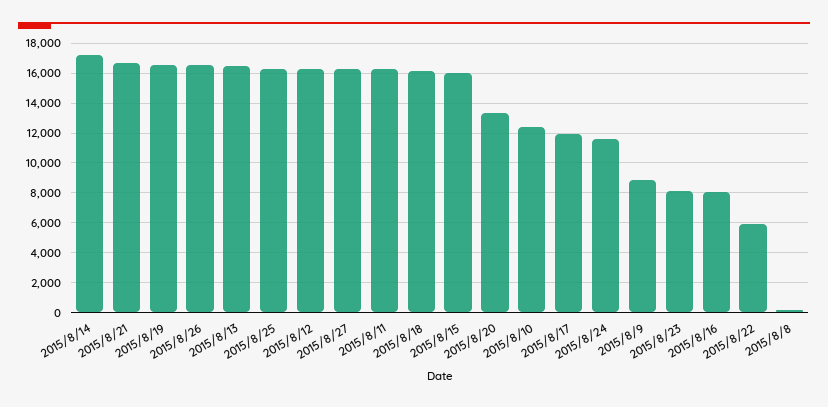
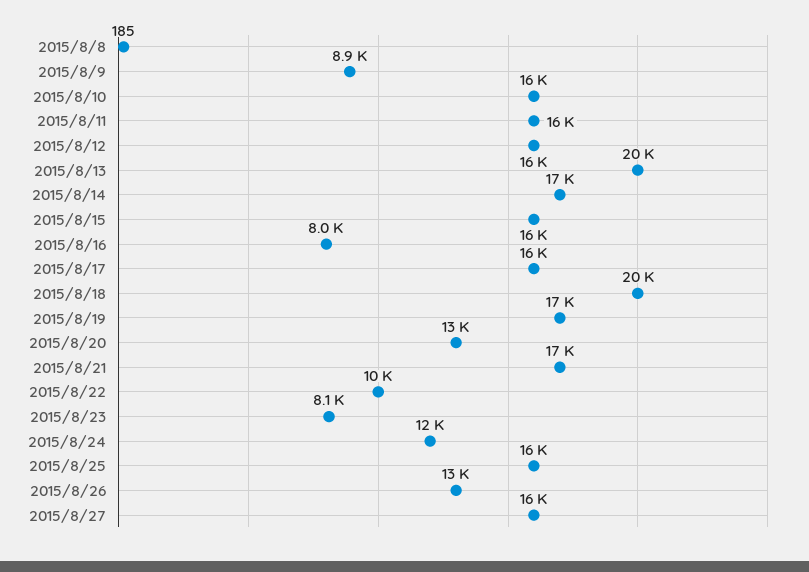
2015/8/26: 16500 -> 13000
2015/8/13: 16500 -> 20000
2015/8/18: 16000 -> 20000
2015/8/10: 12500 -> 16000
2015/8/17: 12000 -> 16000
2015/8/22: 6000 -> 10000

